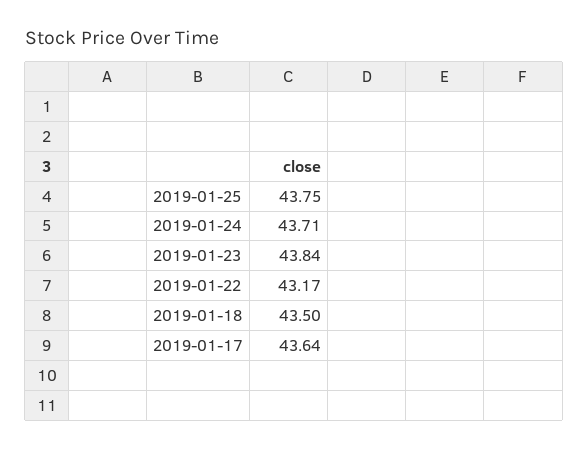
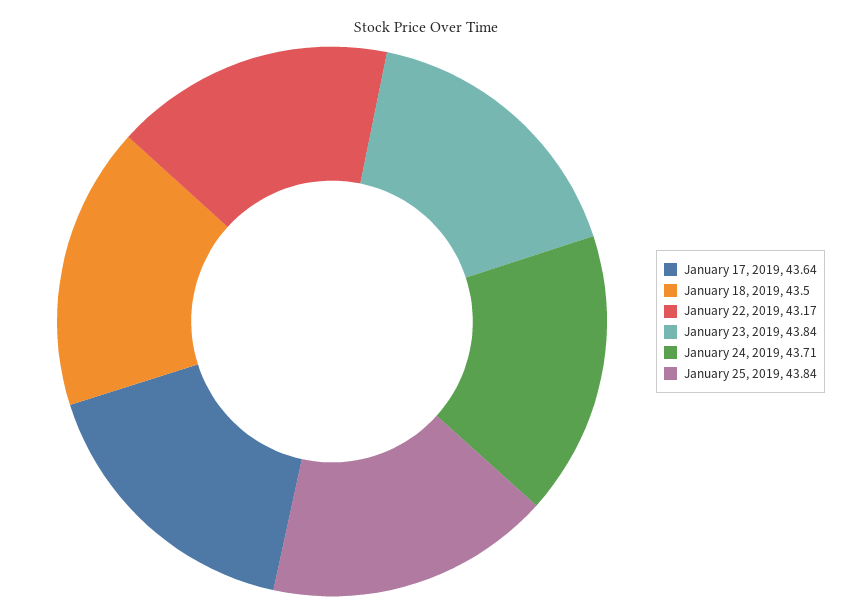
2019-01-25: 43.75 -> 43.84

